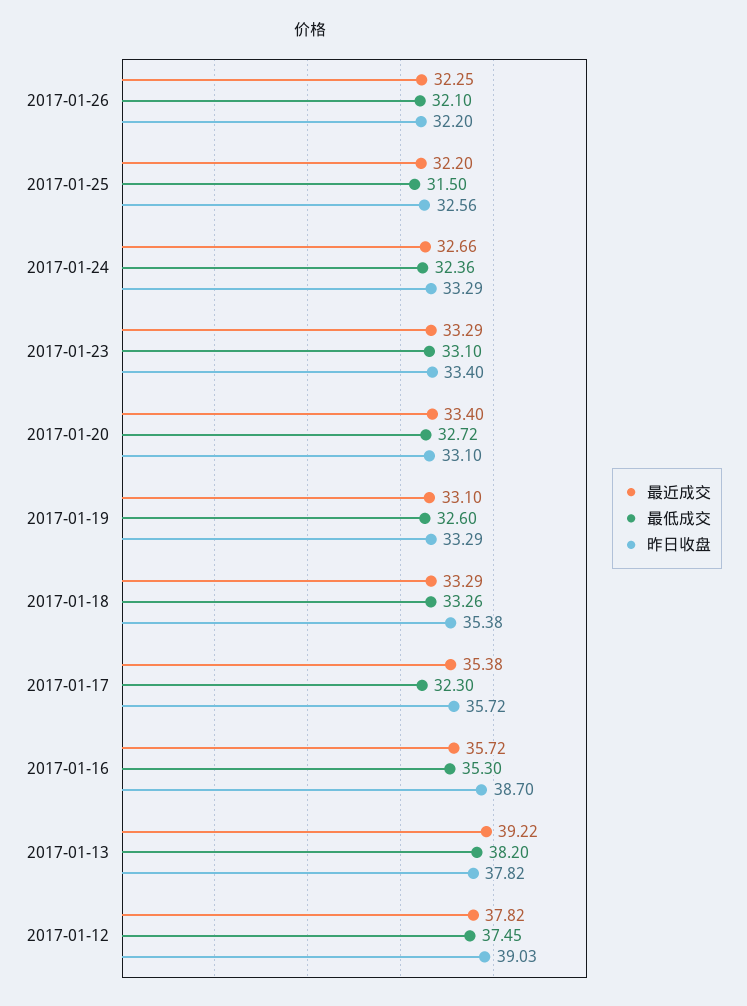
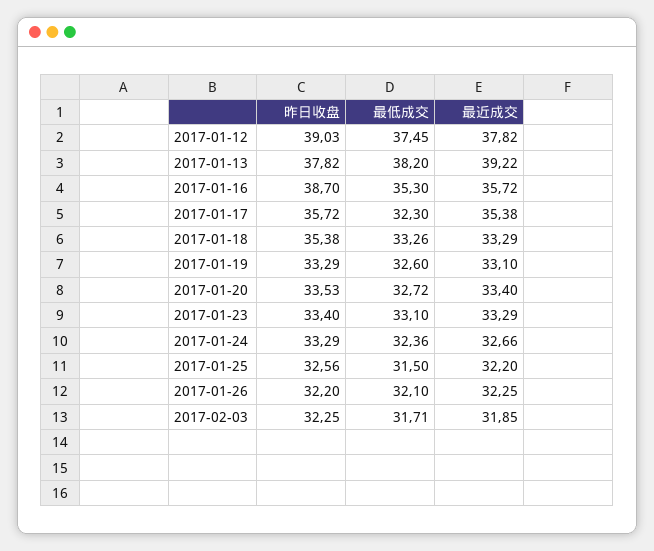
昨日收盘, 2017-01-20: 33.1 -> 33.53
昨日收盘, 2017-02-03: none -> 32.25
最低成交, 2017-02-03: none -> 31.71
最近成交, 2017-02-03: none -> 31.85

